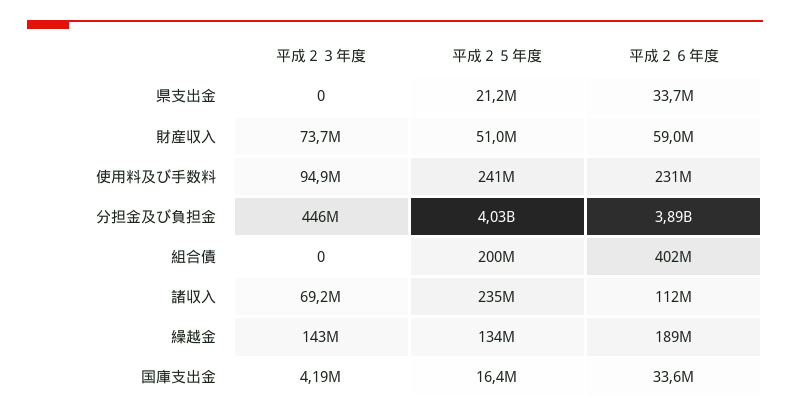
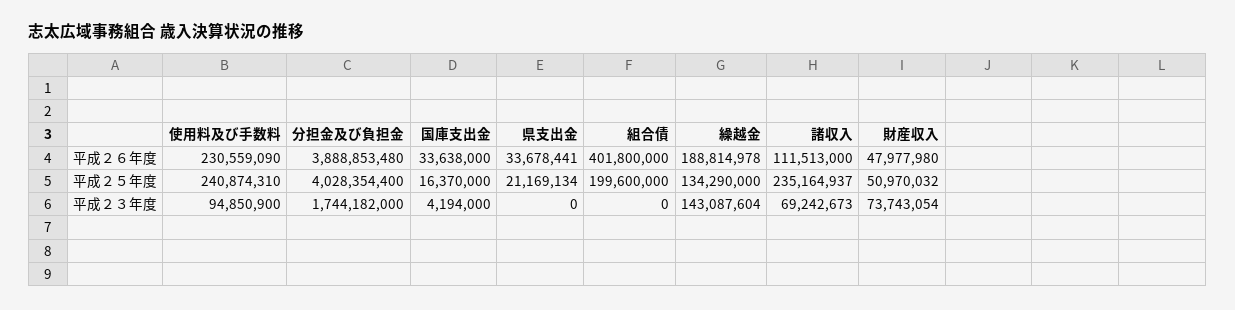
平成２６年度, 財産収入: 59000000 -> 47977980
平成２３年度, 分担金及び負担金: 446000000 -> 1744182000

